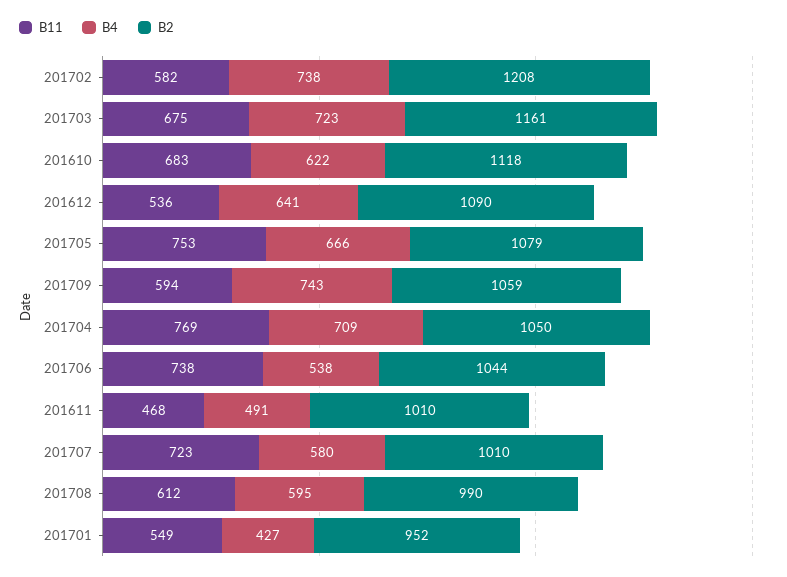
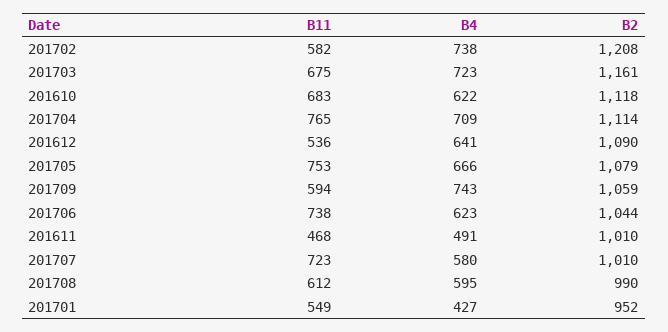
B11, 201704: 769 -> 765
B2, 201704: 1050 -> 1114
B4, 201706: 538 -> 623

